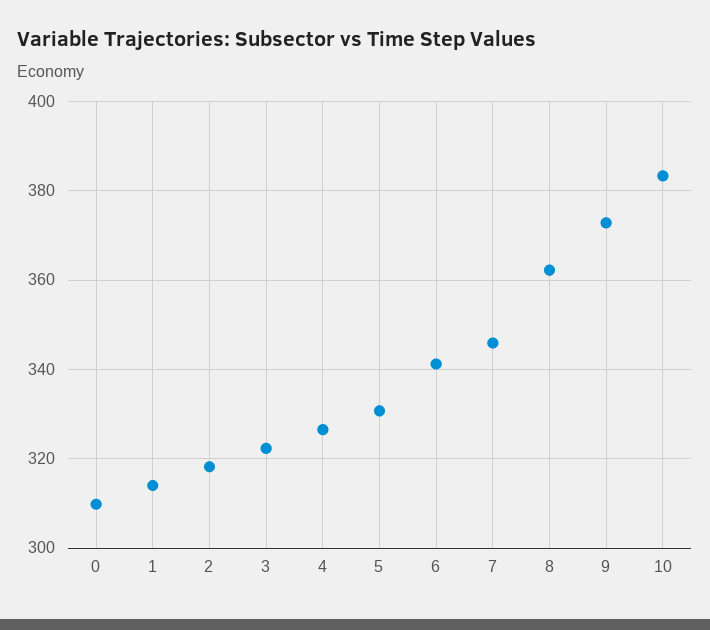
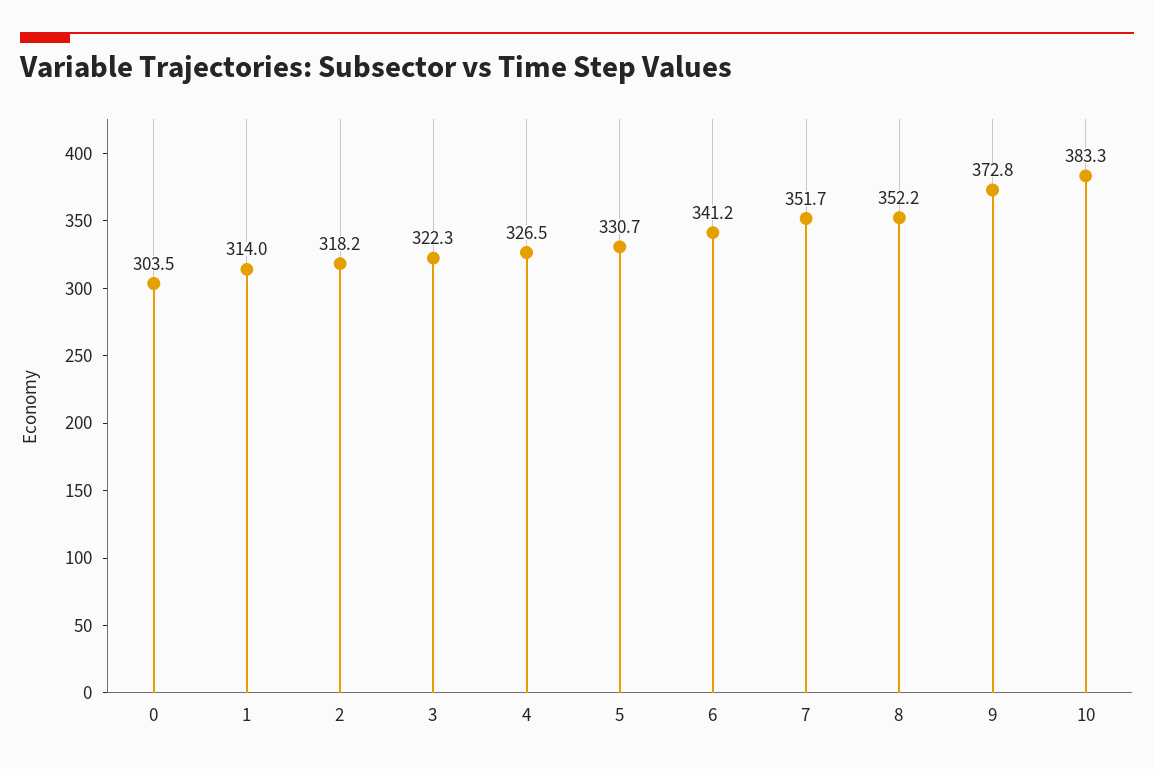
0: 310 -> 303.5
7: 346 -> 351.7
8: 362 -> 352.2

